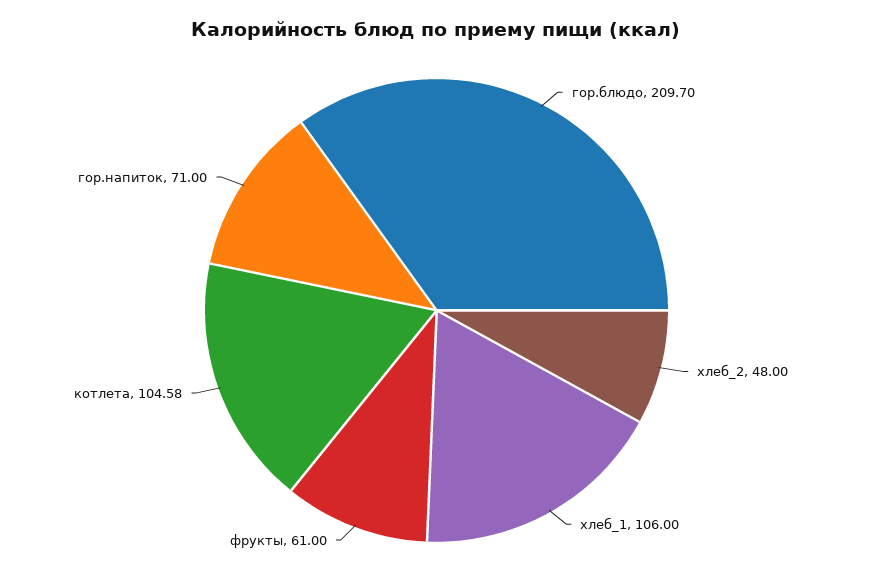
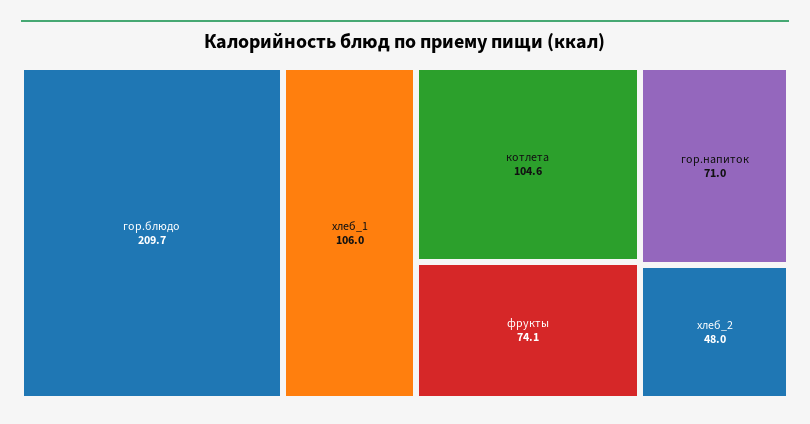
фрукты: 61 -> 74.1

